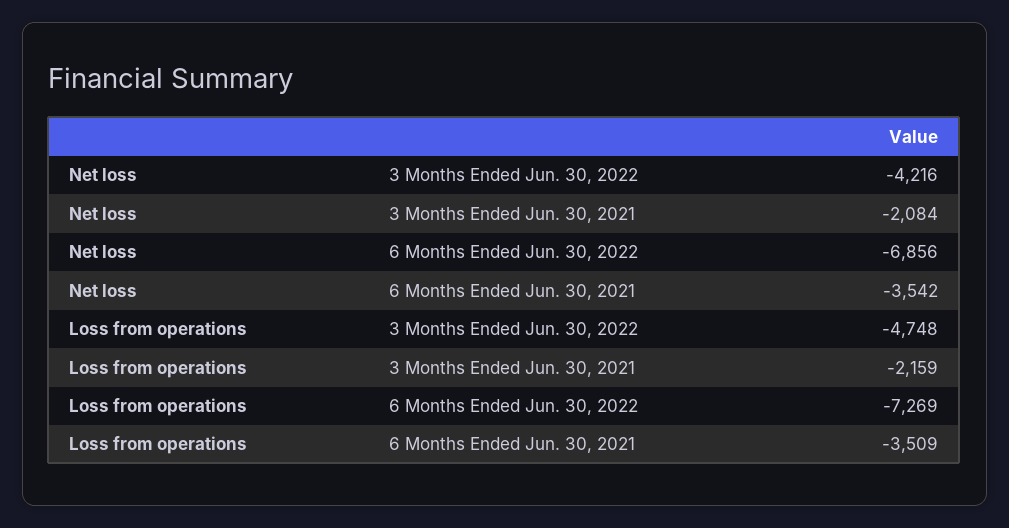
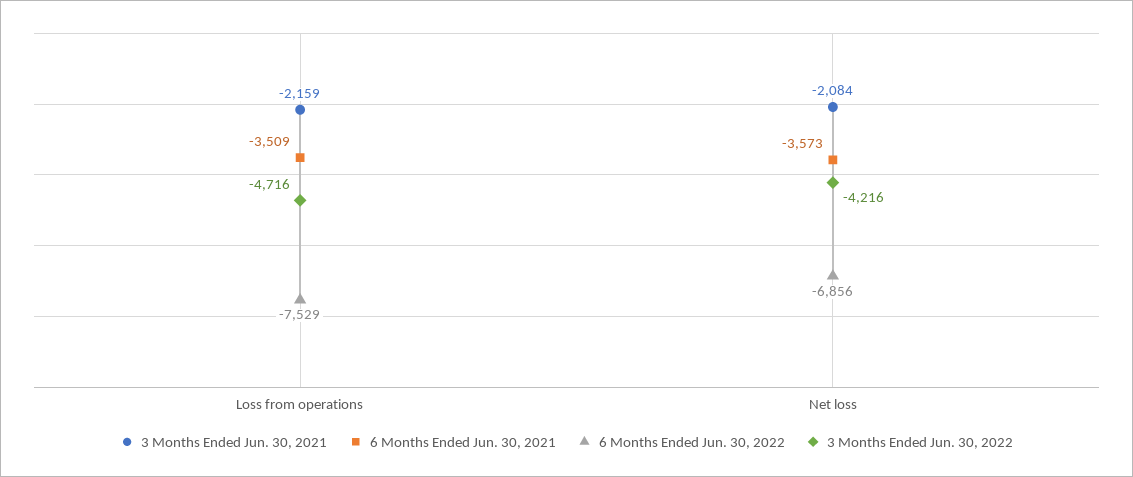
6 Months Ended Jun. 30, 2021, Net loss: -3542 -> -3573
3 Months Ended Jun. 30, 2022, Loss from operations: -4748 -> -4716
6 Months Ended Jun. 30, 2022, Loss from operations: -7269 -> -7529

